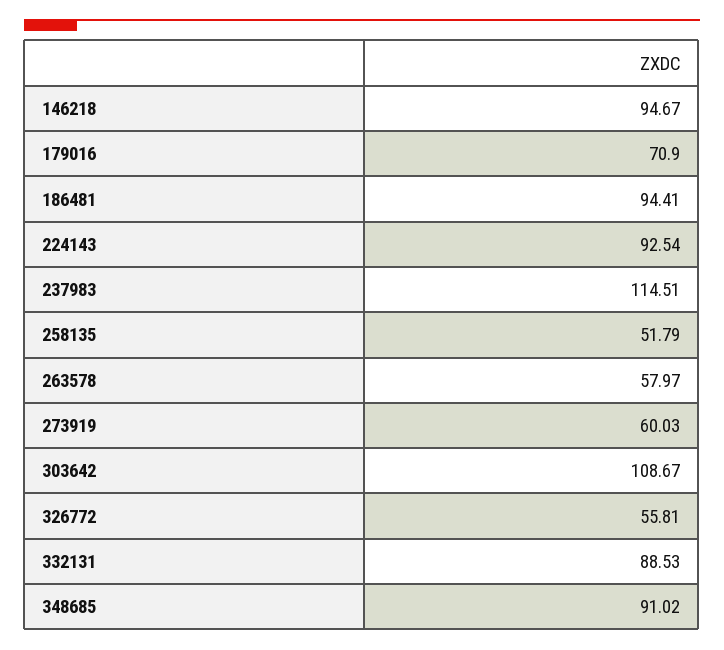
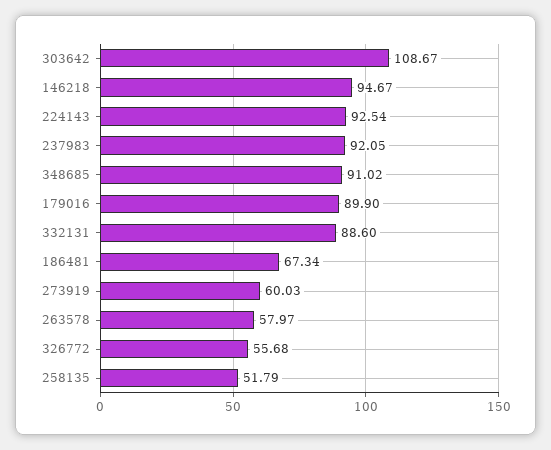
179016: 70.9 -> 89.9
186481: 94.41 -> 67.34
237983: 114.51 -> 92.05
326772: 55.81 -> 55.68
332131: 88.53 -> 88.6

